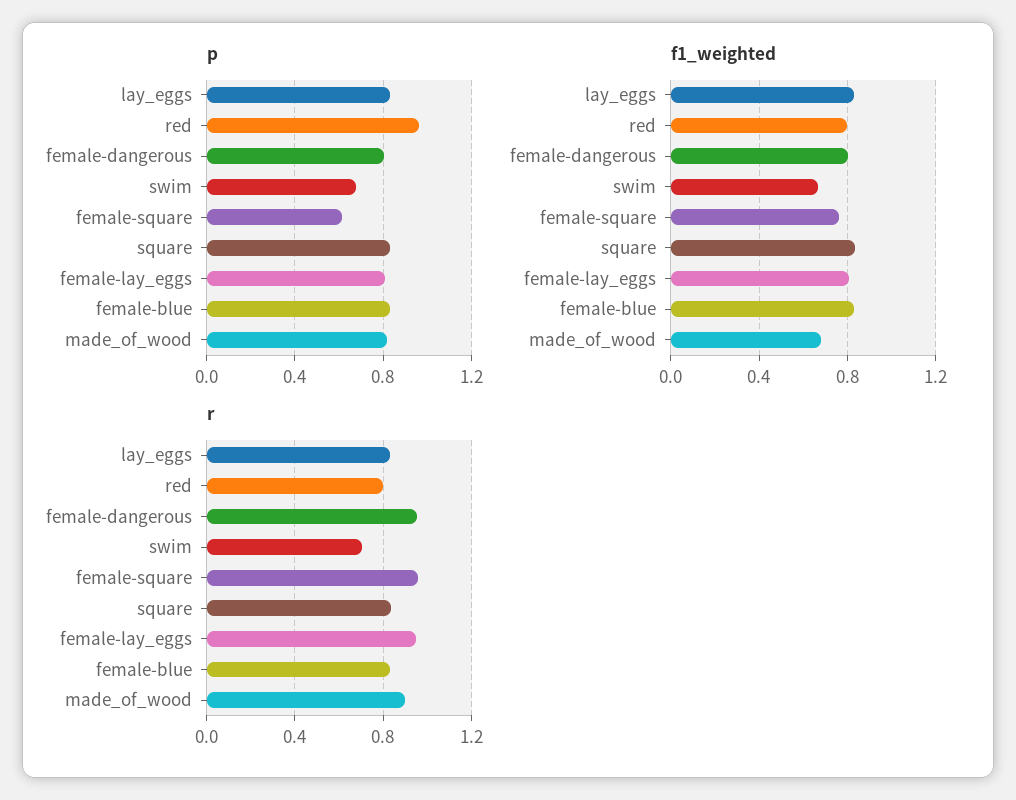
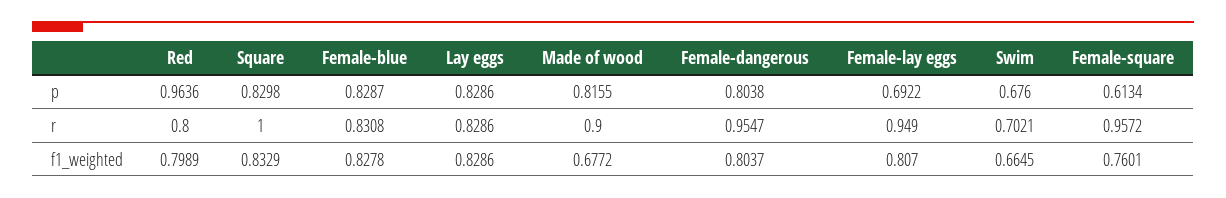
p, female-lay_eggs: 0.8 -> 0.6922
r, square: 0.85 -> 1

